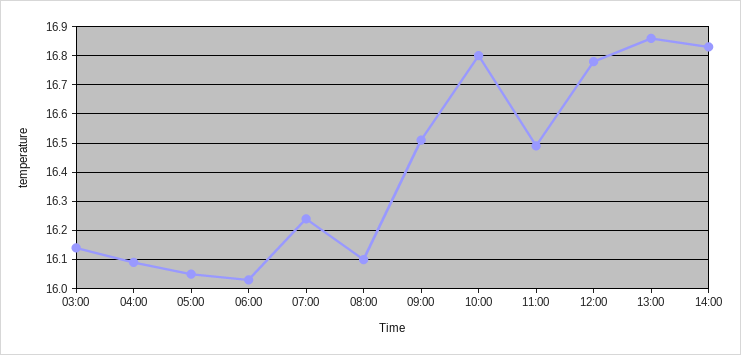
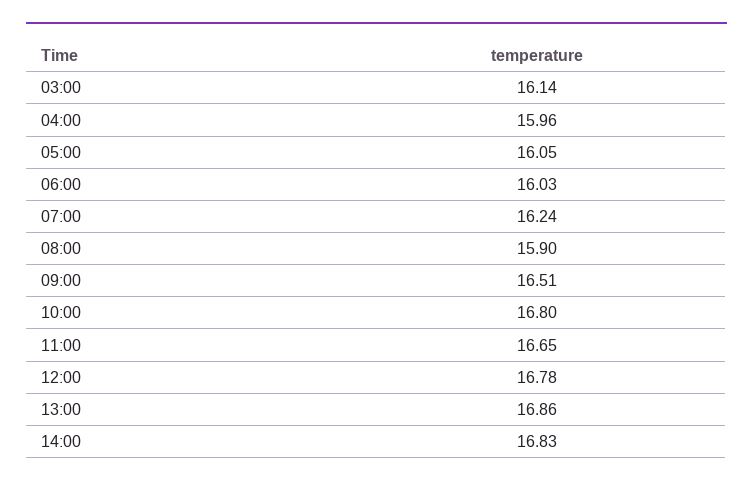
04:00: 16.1 -> 15.96
08:00: 16.1 -> 15.9
11:00: 16.5 -> 16.65

